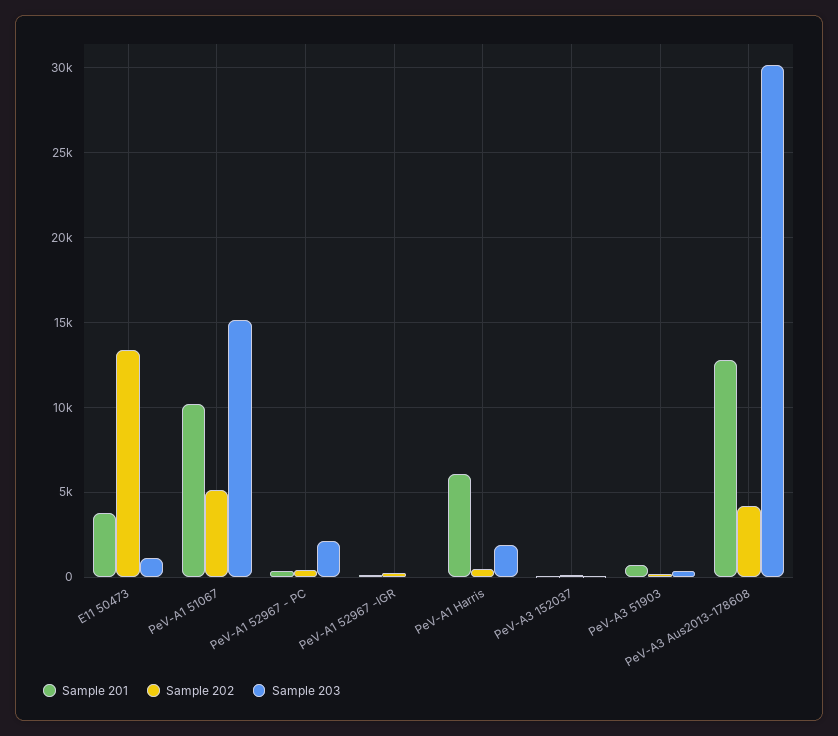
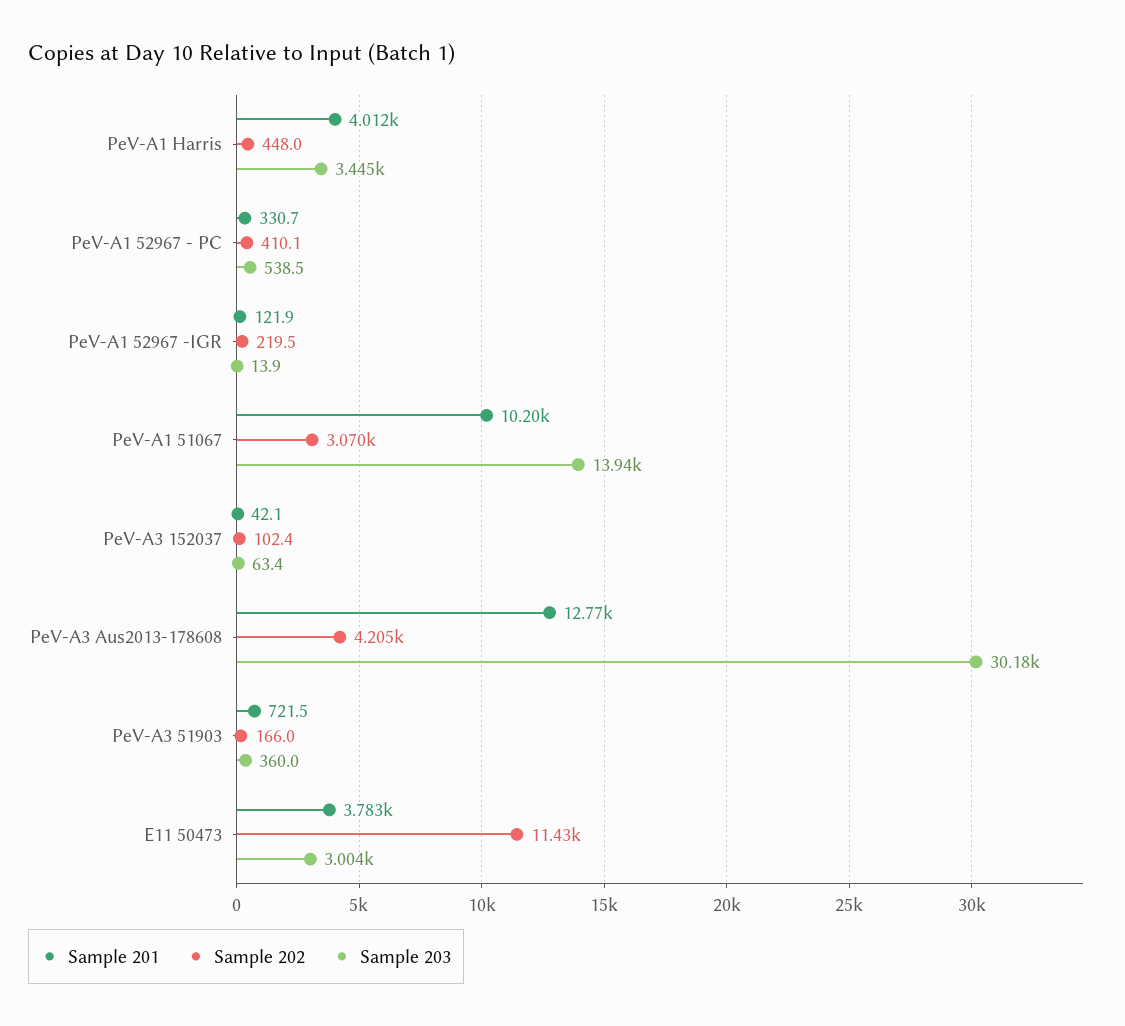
Sample 202, E11 50473: 13500 -> 11430
Sample 203, E11 50473: 1000 -> 3004
Sample 202, PeV-A1 51067: 5000 -> 3070
Sample 203, PeV-A1 51067: 15000 -> 13940
Sample 203, PeV-A1 52967 - PC: 2000 -> 538.5
Sample 201, PeV-A1 Harris: 6000 -> 4012
Sample 203, PeV-A1 Harris: 2000 -> 3445

